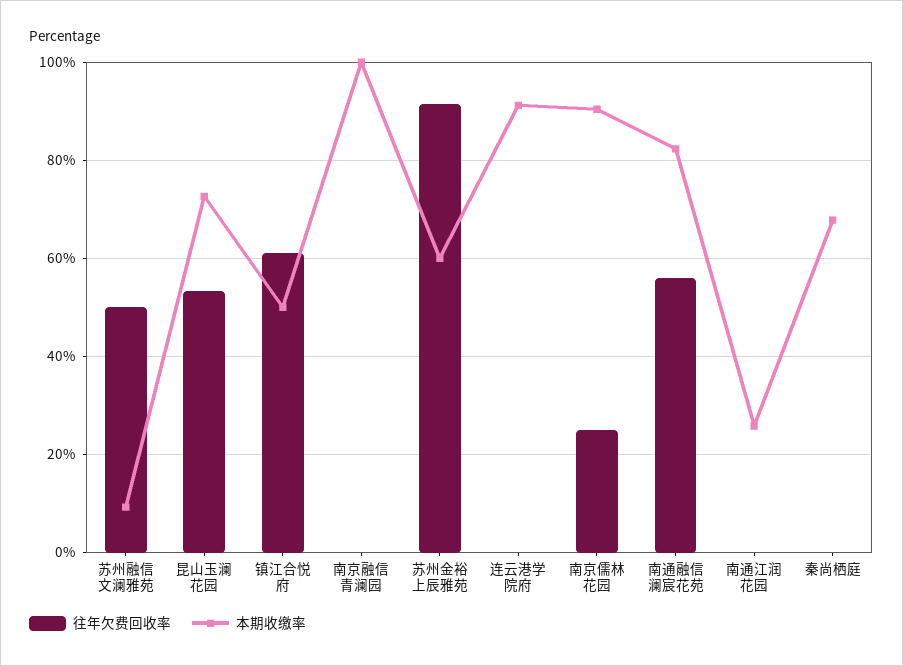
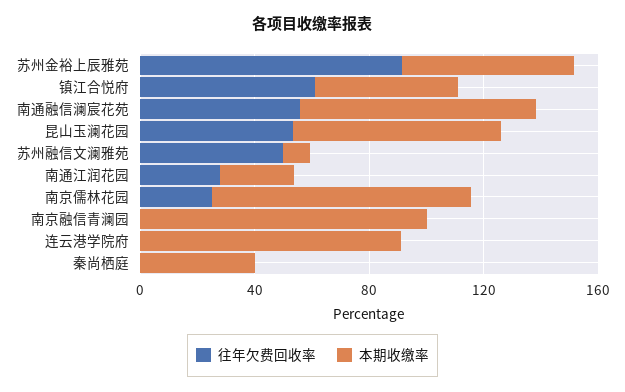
往年欠费回收率, 南通江润花园: 0 -> 30
本期收缴率, 秦尚栖庭: 68 -> 40

